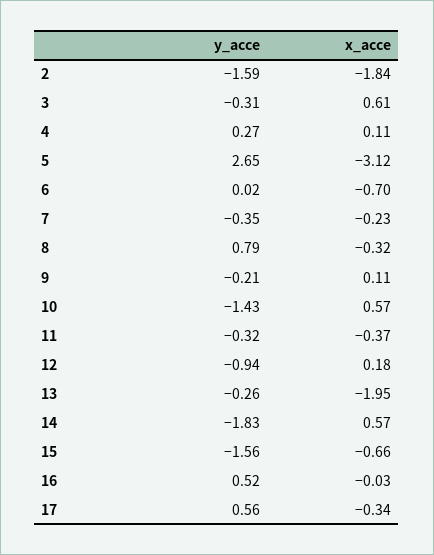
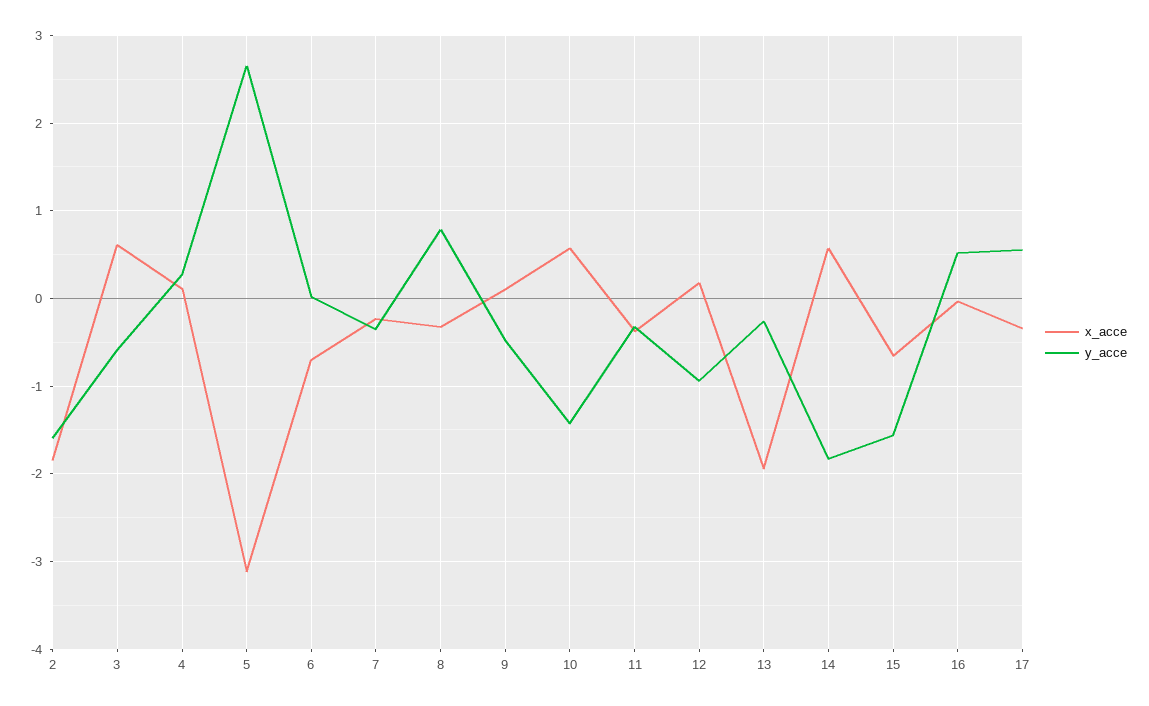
y_acce, 3: -0.31 -> -0.6
y_acce, 9: -0.21 -> -0.5

